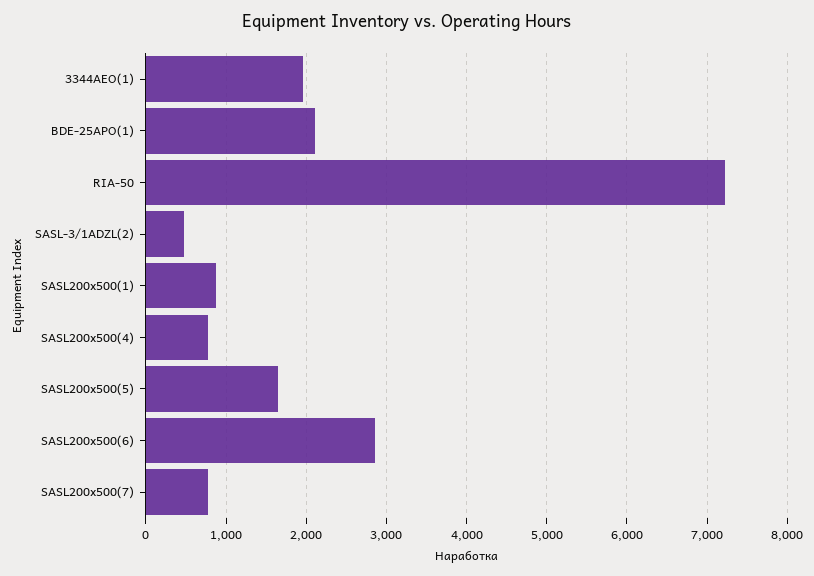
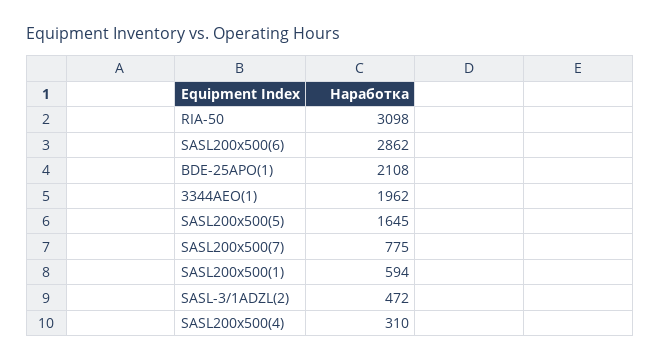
RIA-50: 7200 -> 3098
SASL200х500(1): 900 -> 594
SASL200х500(4): 800 -> 310

